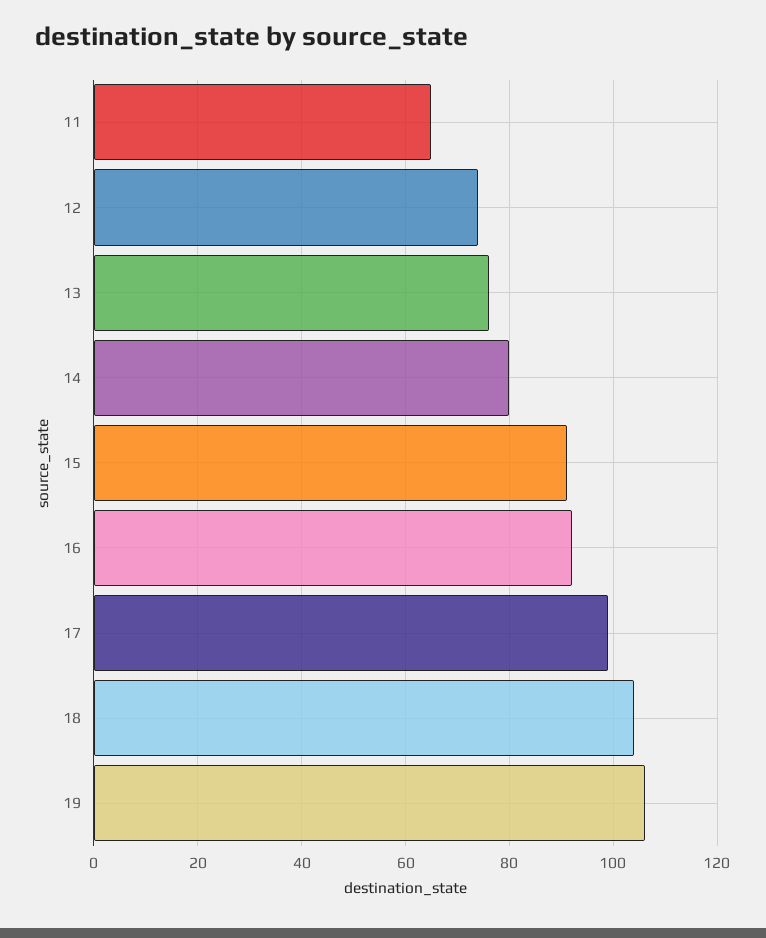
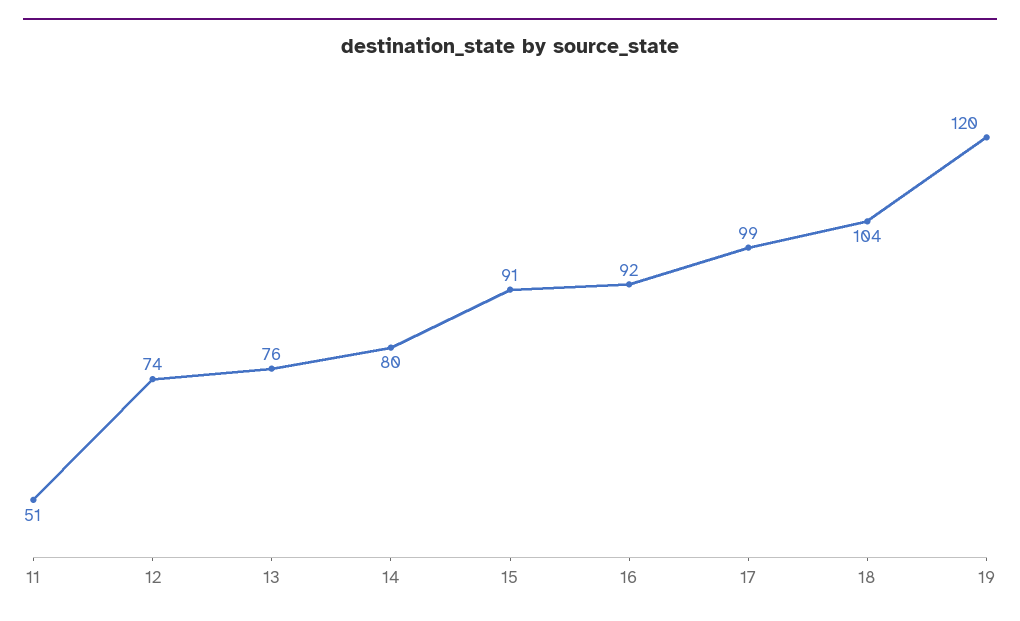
11: 65 -> 51
19: 105 -> 120

